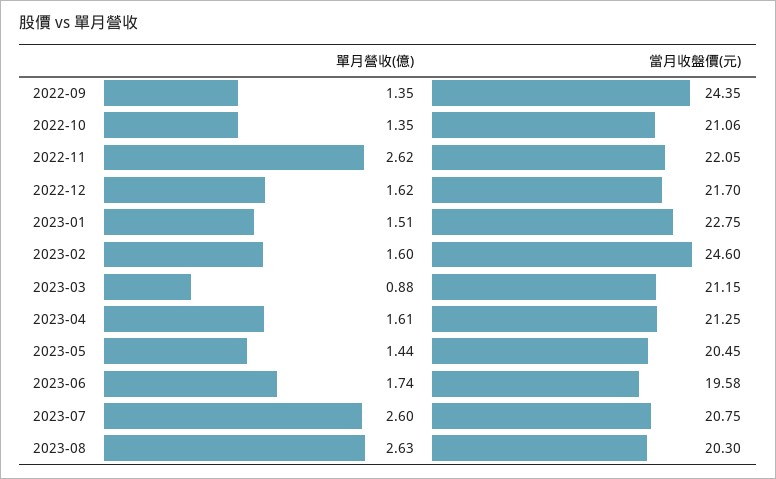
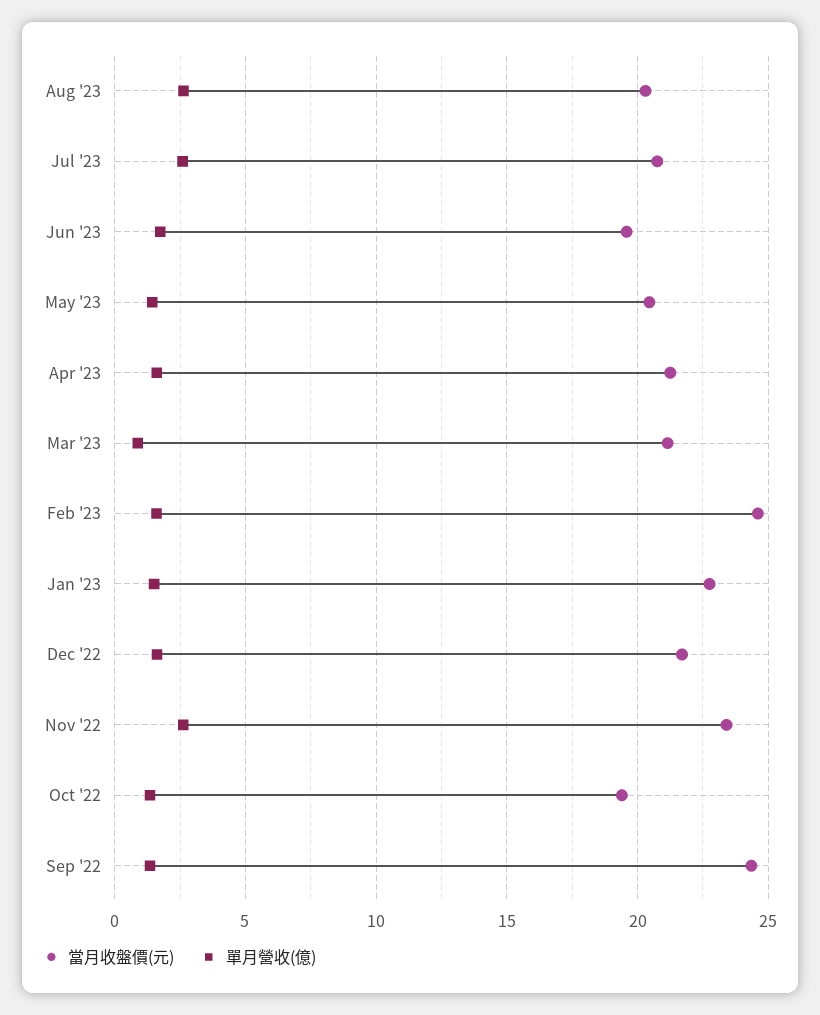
當月收盤價(元), 2022-10: 21.06 -> 19.5
當月收盤價(元), 2022-11: 22.05 -> 23.5

